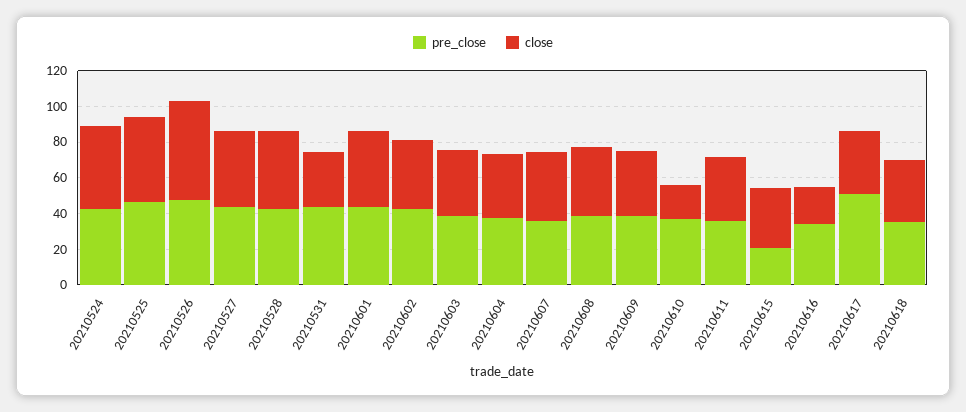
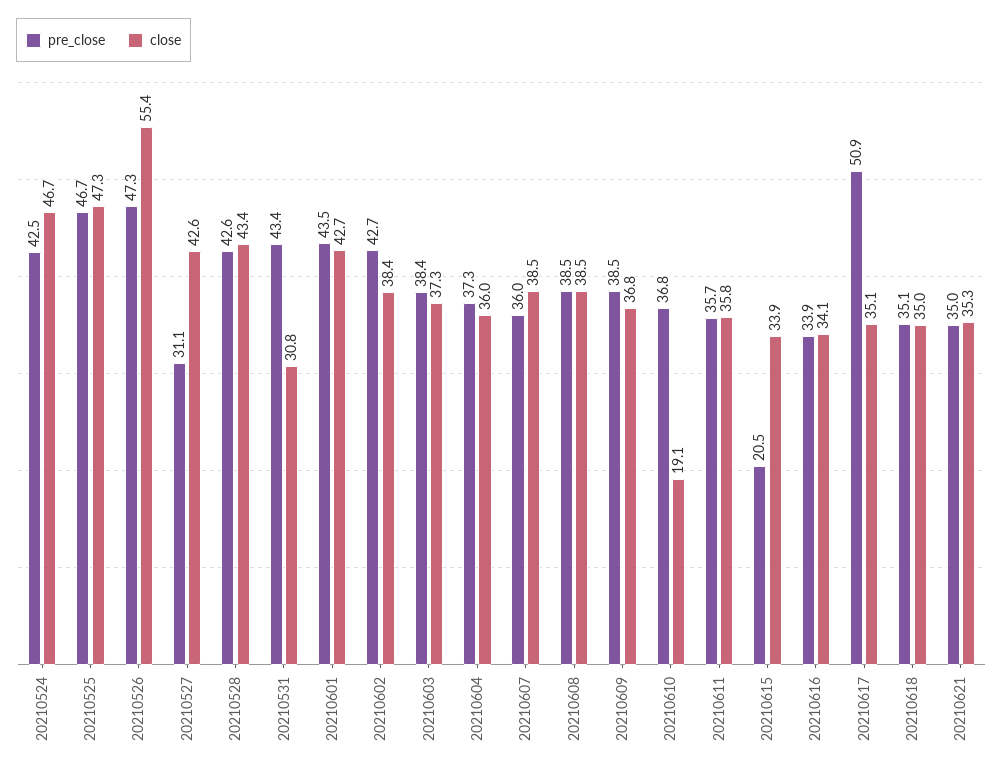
pre_close, 20210527: 45 -> 31.1
close, 20210616: 20 -> 34.1
pre_close, 20210621: none -> 35
close, 20210621: none -> 35.3

